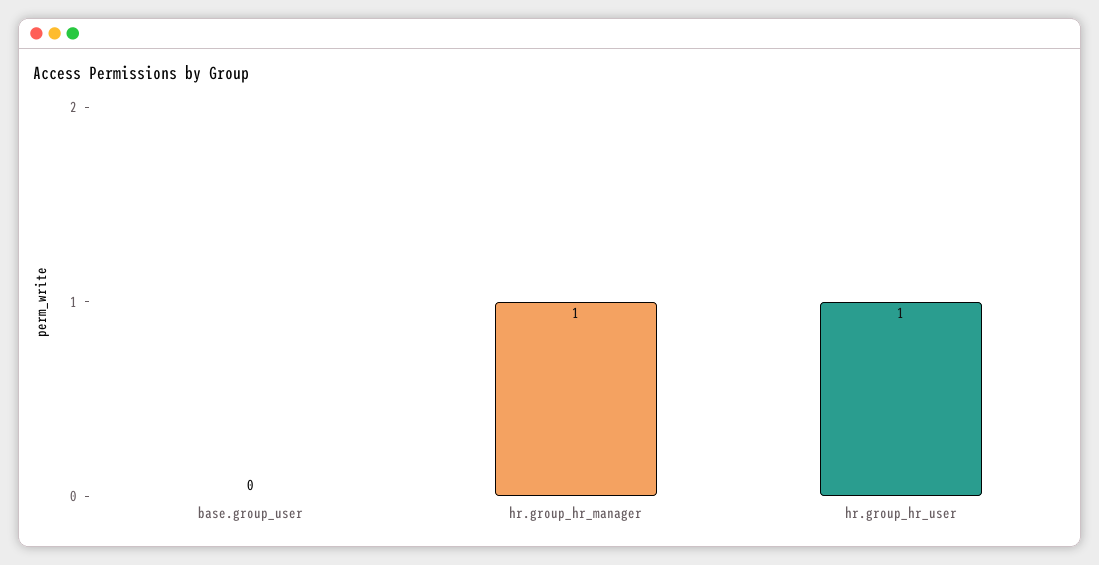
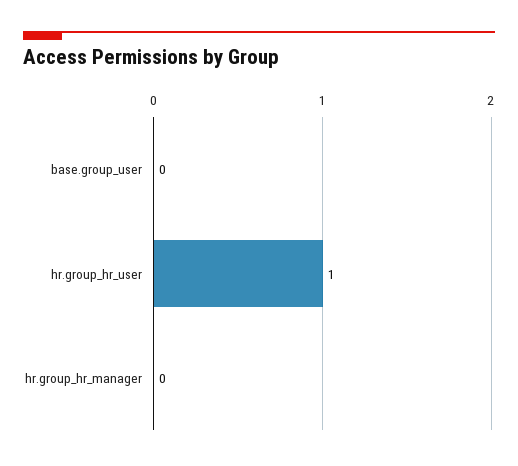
hr.group_hr_manager: 1 -> 0

